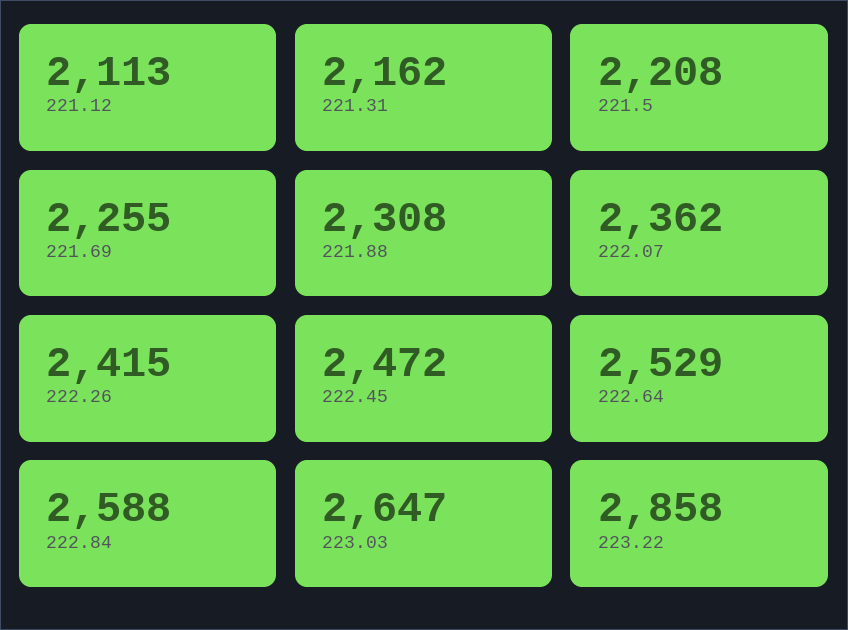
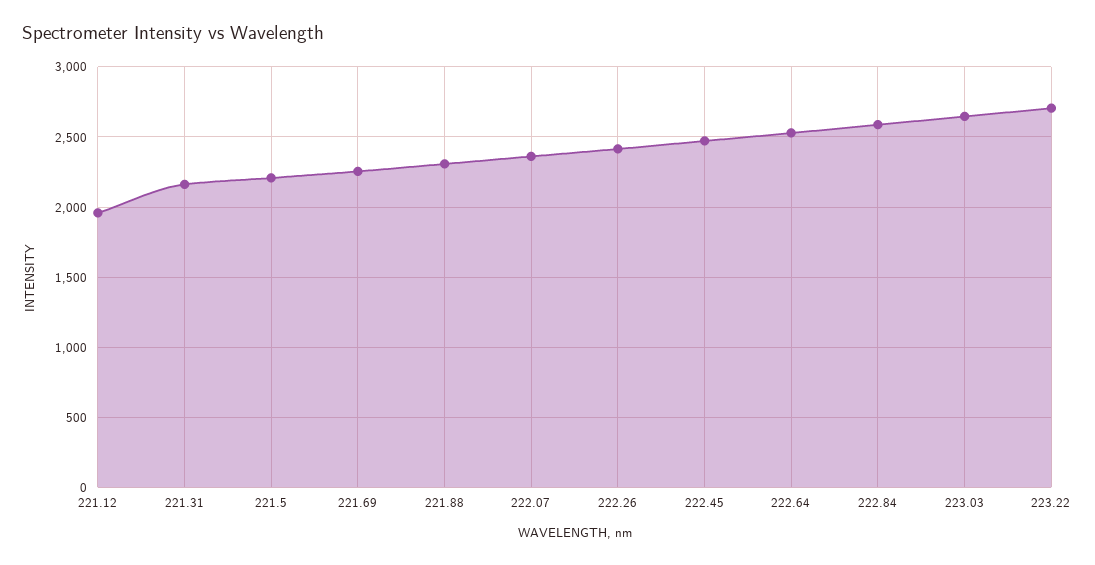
221.12: 2113 -> 1950
223.22: 2858 -> 2700

